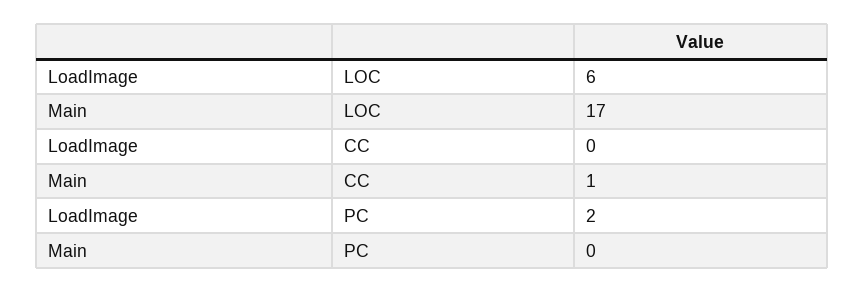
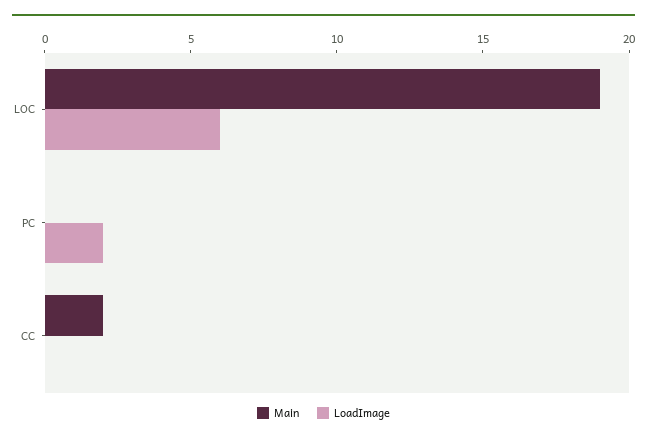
Main, LOC: 17 -> 19
Main, CC: 1 -> 2

